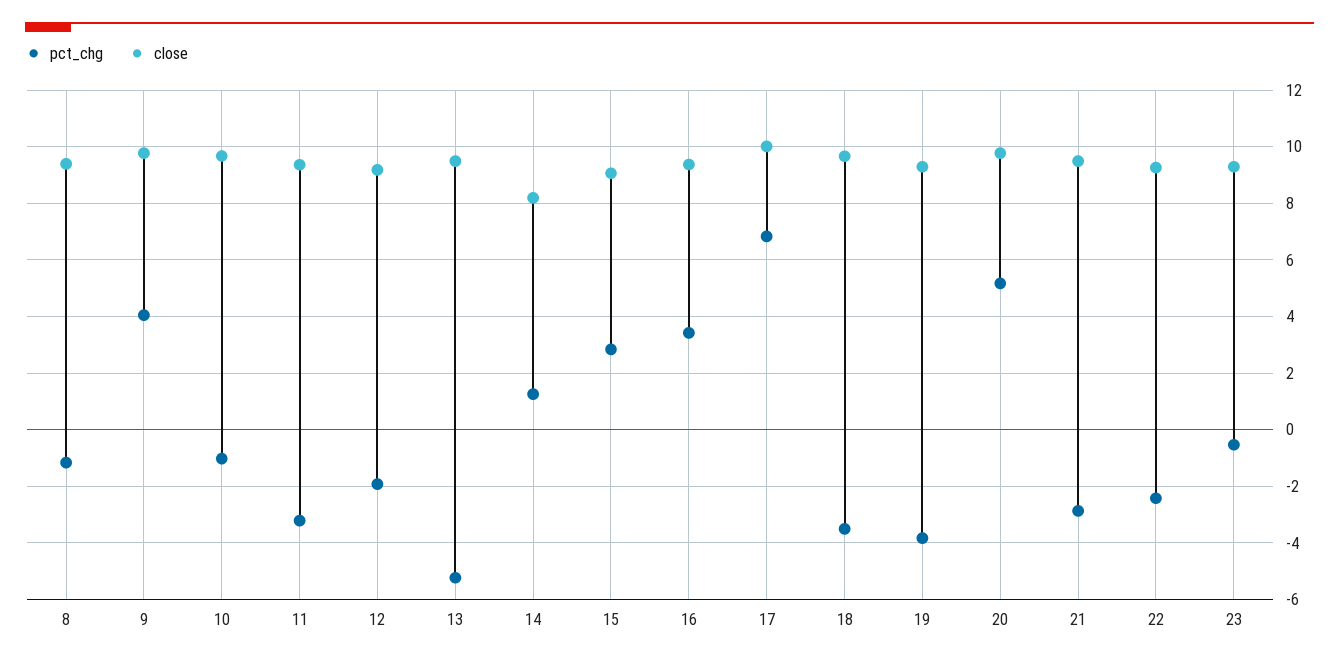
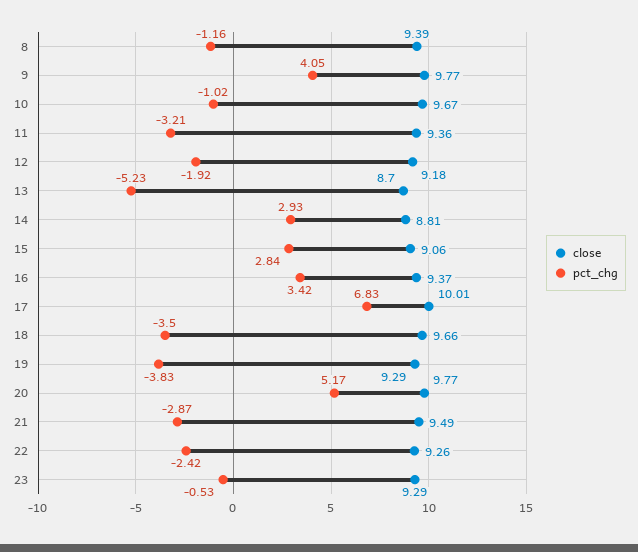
close, 13: 9.5 -> 8.7
pct_chg, 14: 1.25 -> 2.93
close, 14: 8.25 -> 8.81

